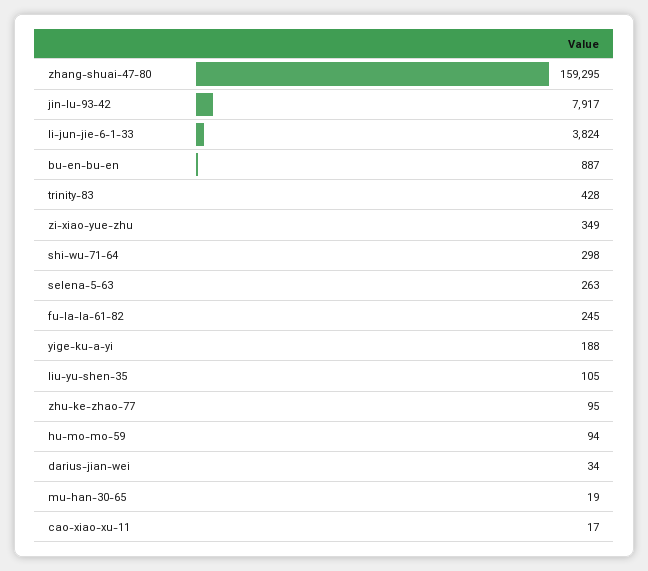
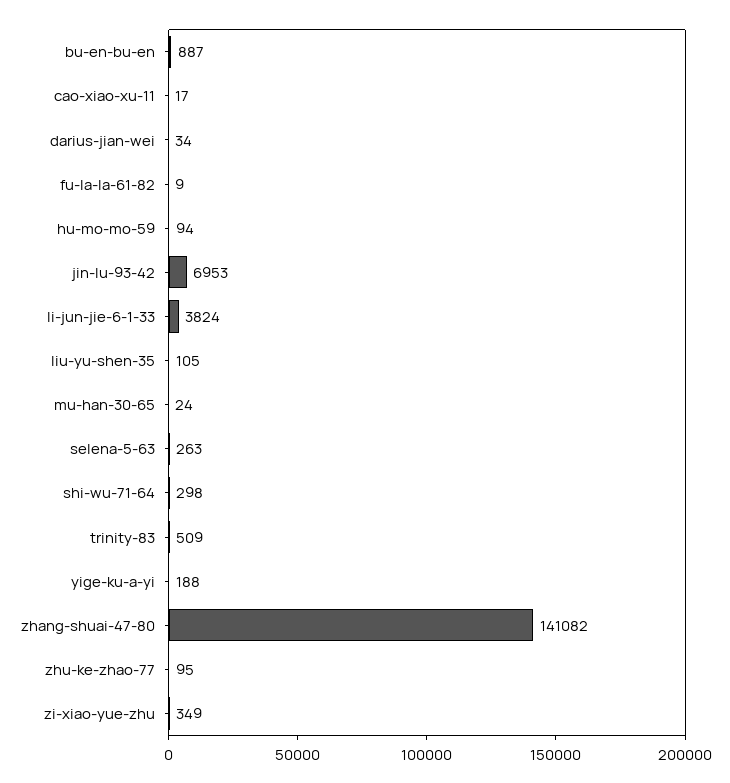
zhang-shuai-47-80: 159295 -> 141082
jin-lu-93-42: 7917 -> 6953
trinity-83: 428 -> 509
fu-la-la-61-82: 245 -> 9
mu-han-30-65: 19 -> 24

